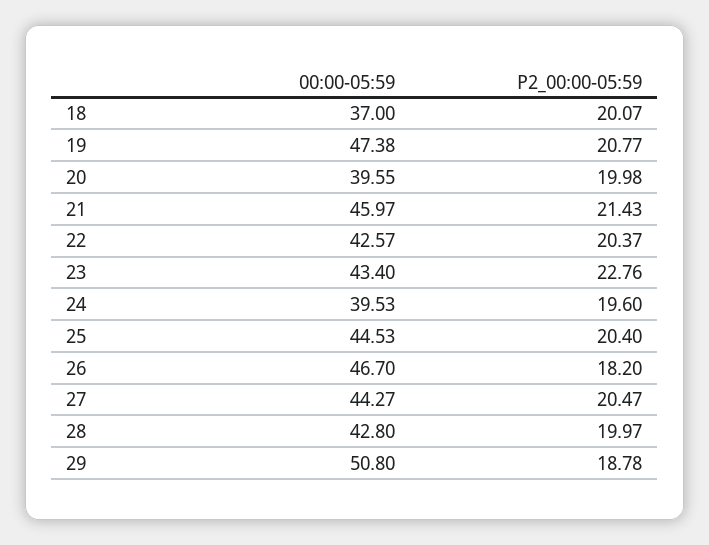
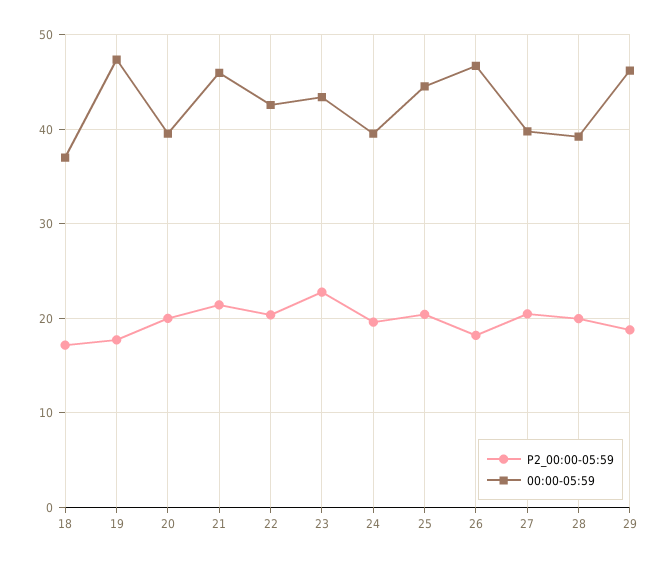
P2_00:00-05:59, 18: 20.07 -> 17
P2_00:00-05:59, 19: 20.77 -> 18
00:00-05:59, 27: 44.27 -> 40
00:00-05:59, 28: 42.8 -> 39
00:00-05:59, 29: 50.8 -> 46

